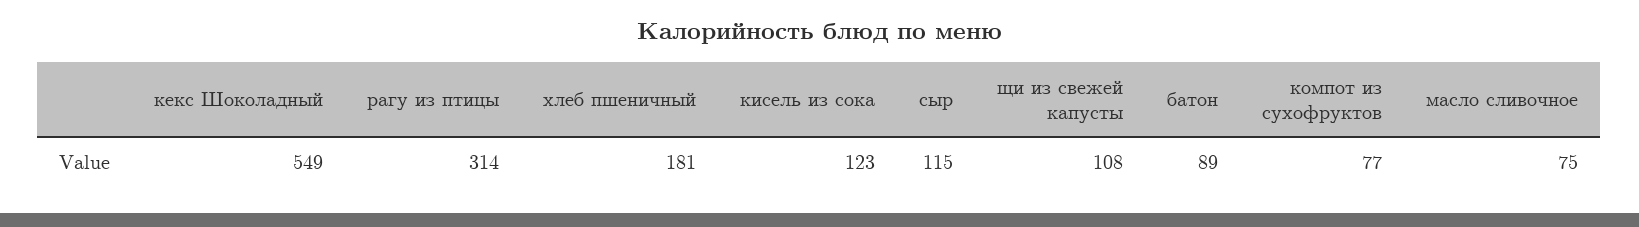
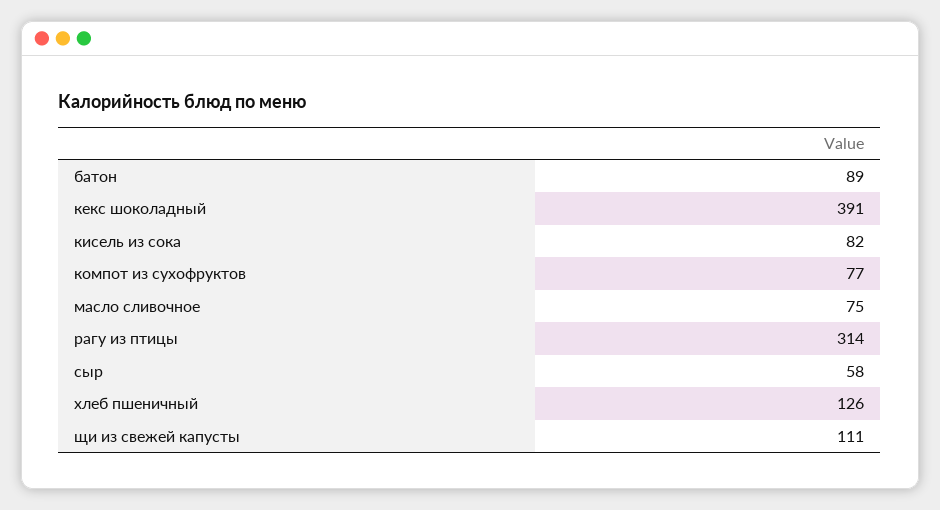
кекс Шоколадный: 549 -> 391
хлеб пшеничный: 181 -> 126
кисель из сока: 123 -> 82
сыр: 115 -> 58
щи из свежей капусты: 108 -> 111

